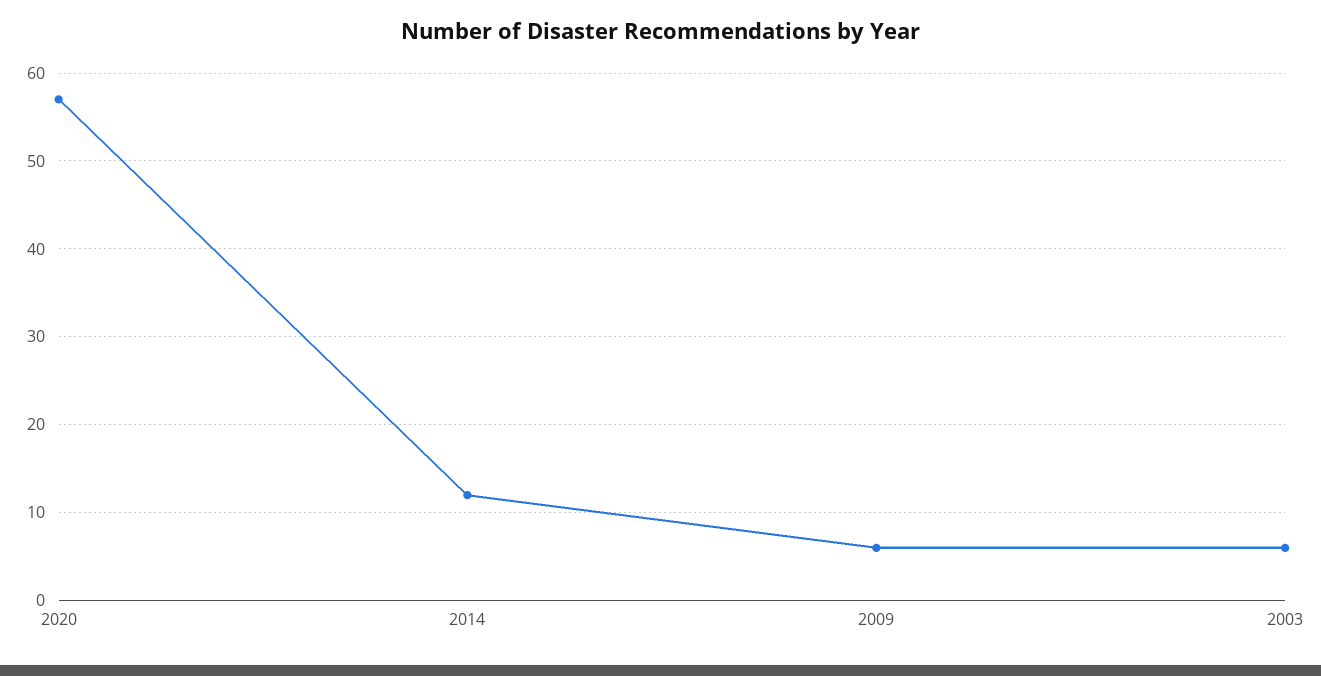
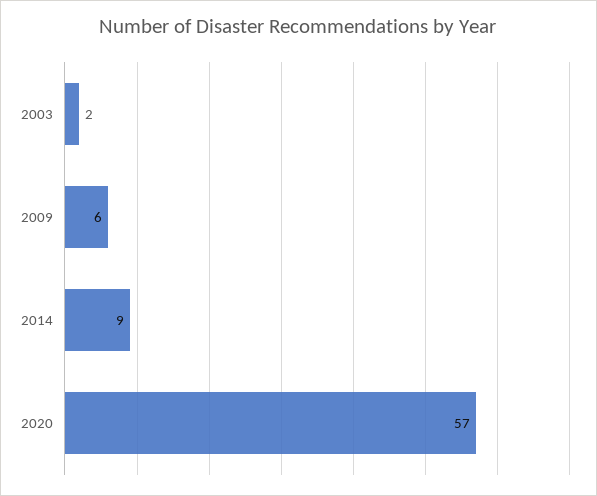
2014: 12 -> 9
2003: 6 -> 2

